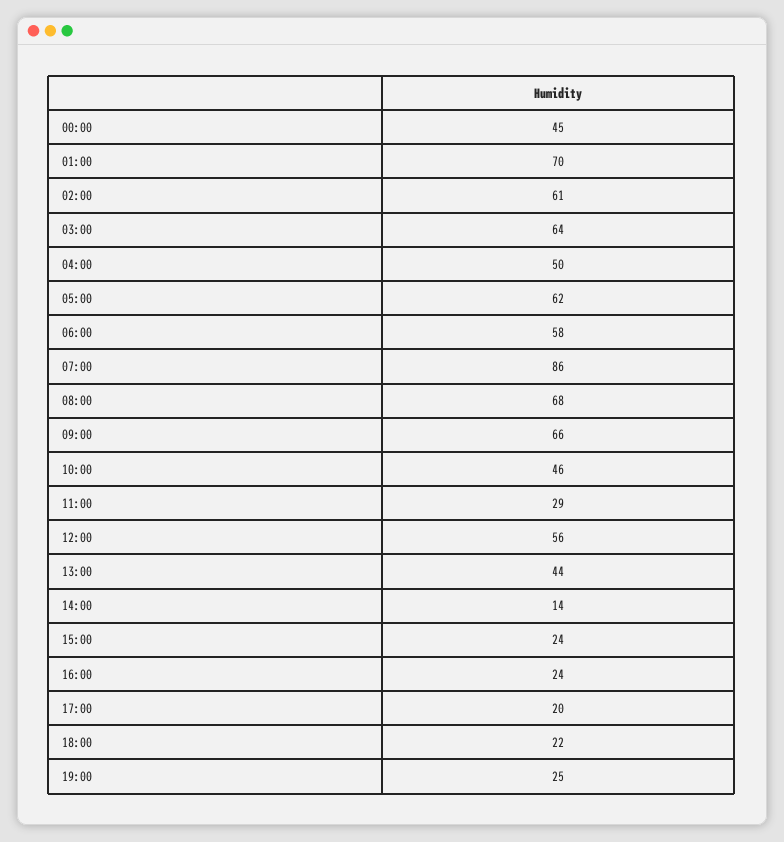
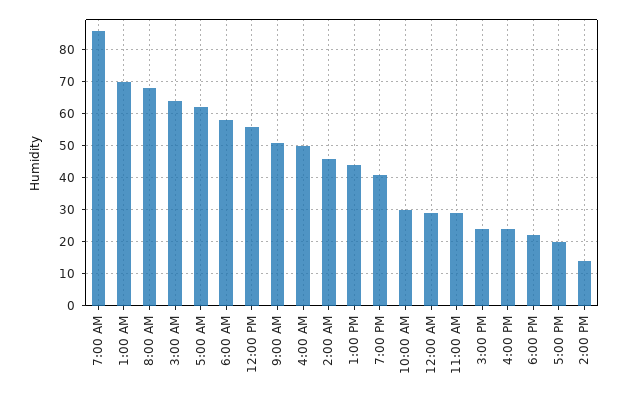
00:00: 45 -> 30
02:00: 61 -> 45
09:00: 66 -> 50
10:00: 46 -> 30
19:00: 25 -> 40

